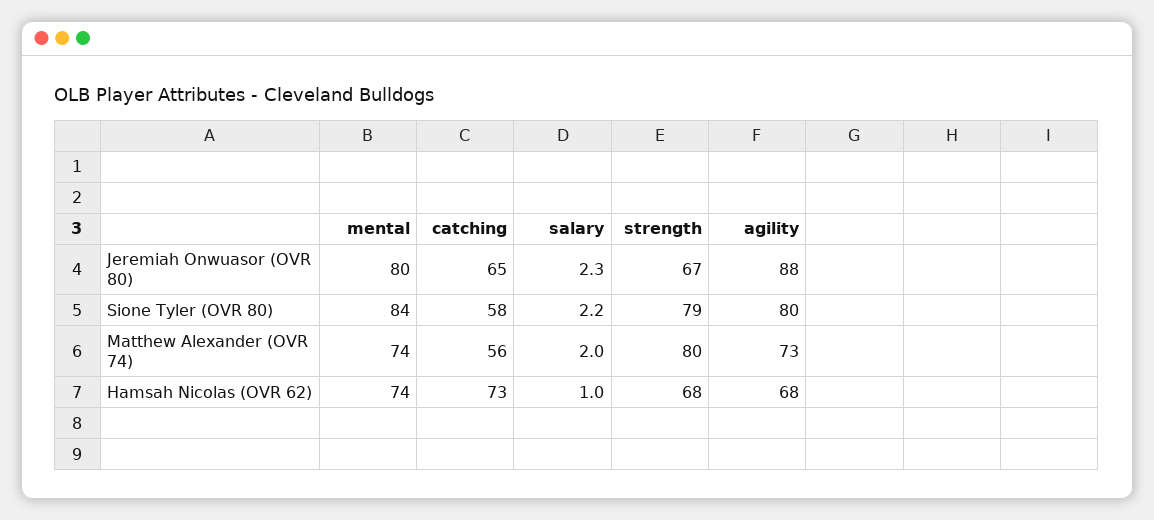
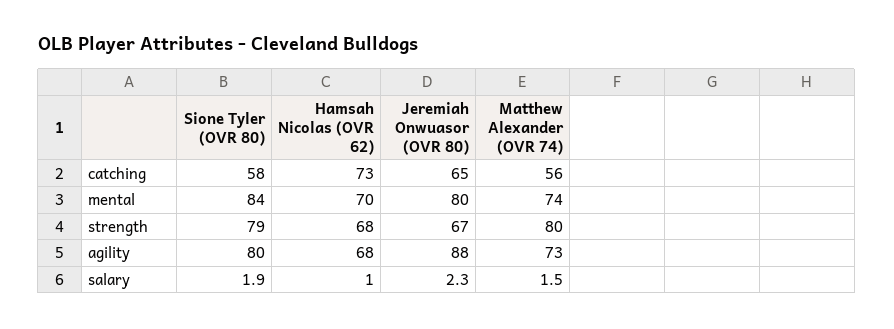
salary, Sione Tyler (OVR 80): 2.2 -> 1.9
salary, Matthew Alexander (OVR 74): 2 -> 1.5
mental, Hamsah Nicolas (OVR 62): 74 -> 70

